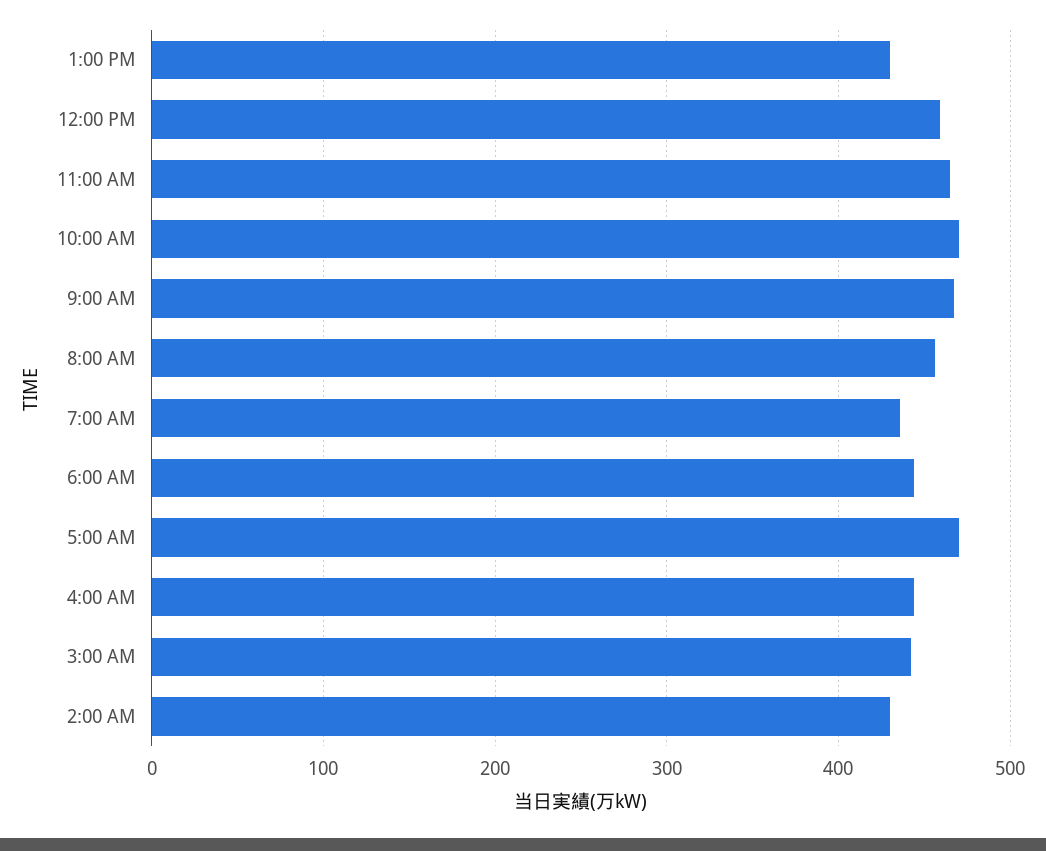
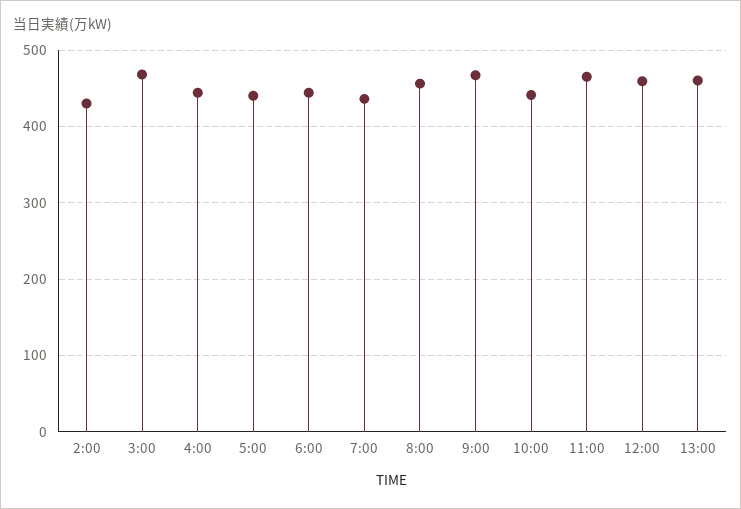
1:00 PM: 430 -> 460
10:00 AM: 470 -> 440
5:00 AM: 470 -> 440
3:00 AM: 440 -> 470

